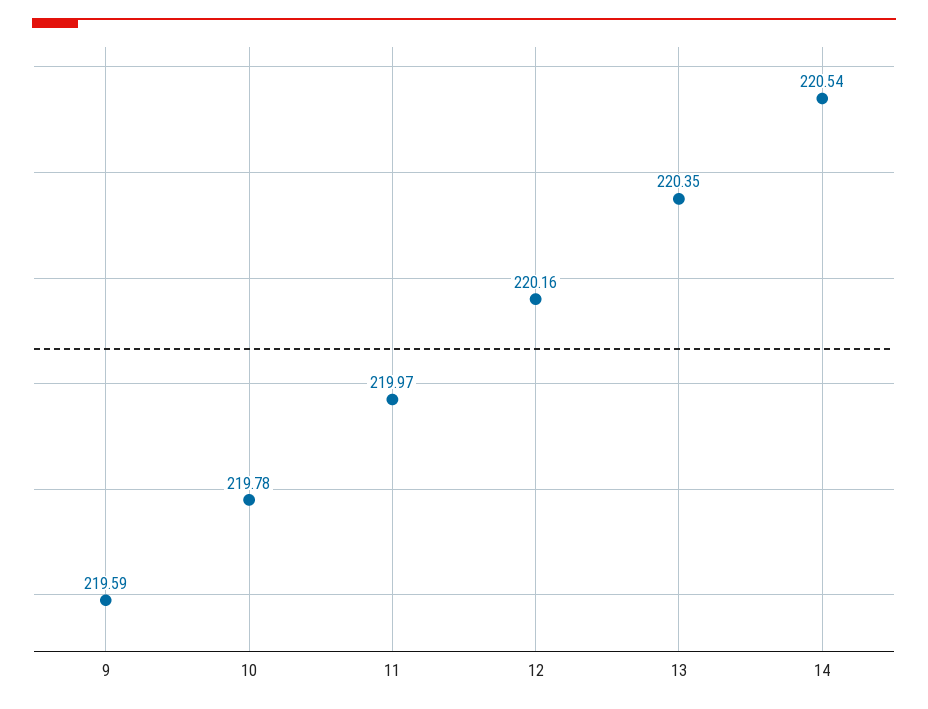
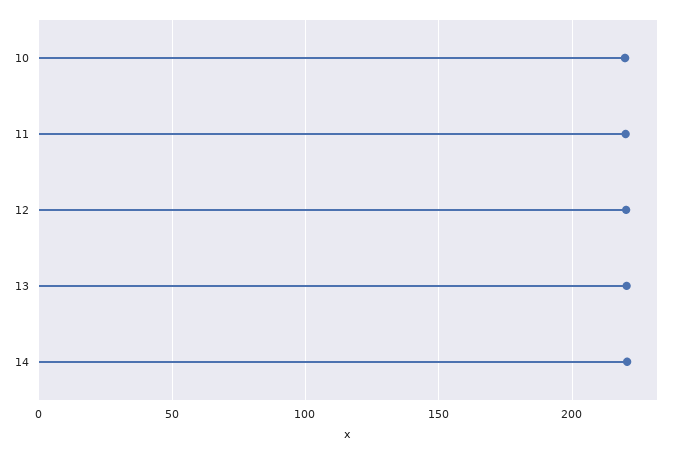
9: 219.59 -> none

